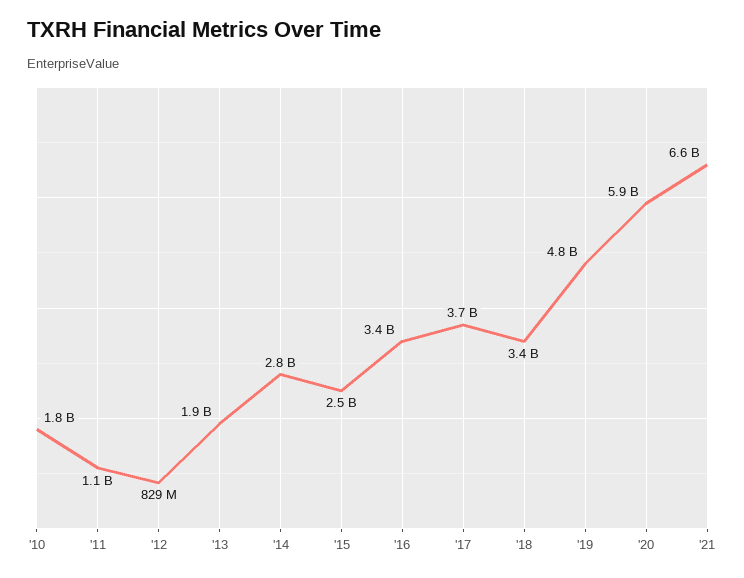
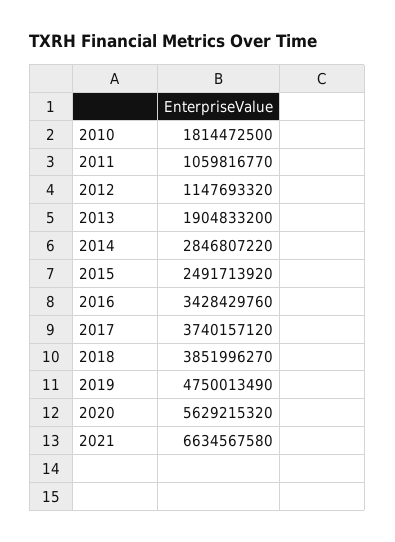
'12: 829000000 -> 1147693320
'18: 3400000000 -> 3851996270
'20: 5900000000 -> 5629215320

